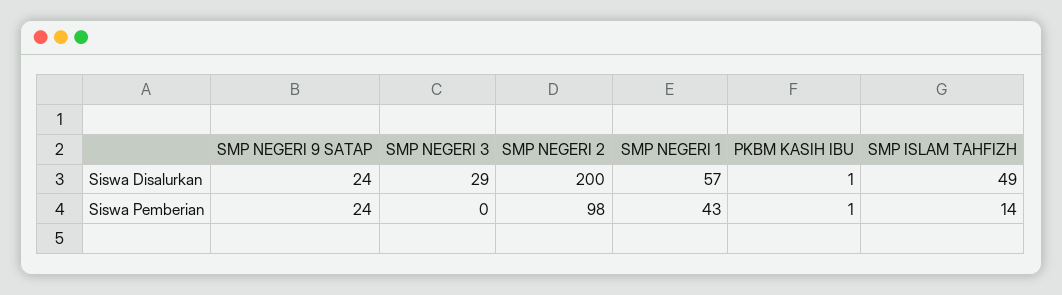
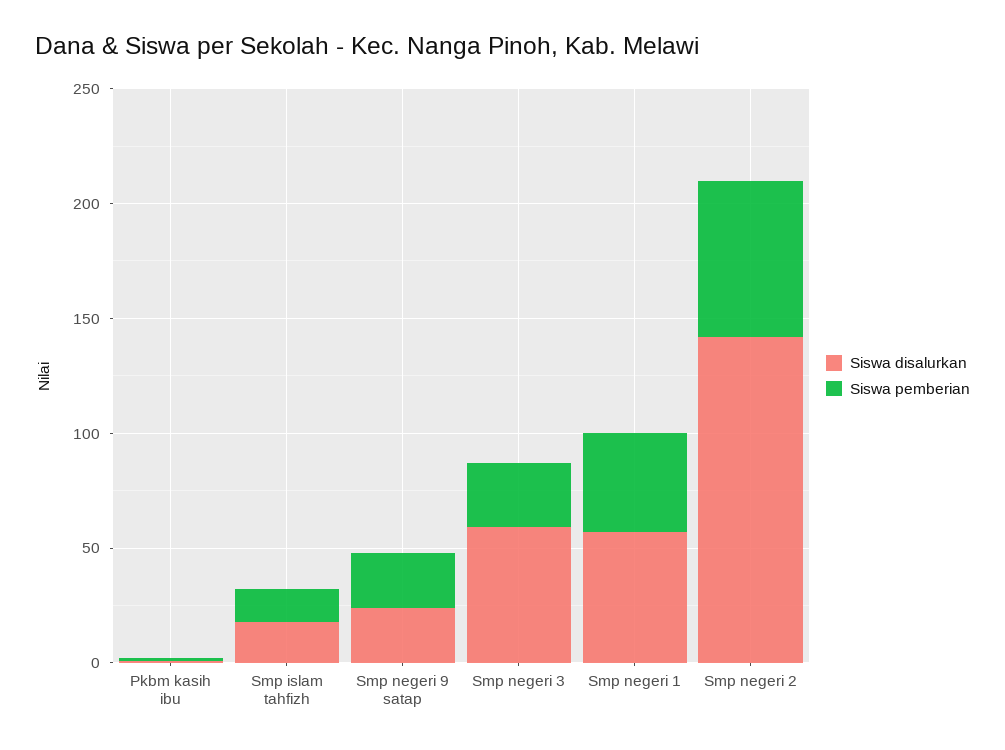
Siswa Disalurkan, SMP NEGERI 3: 29 -> 60
Siswa Disalurkan, SMP NEGERI 2: 200 -> 140
Siswa Disalurkan, SMP ISLAM TAHFIZH: 49 -> 20
Siswa Pemberian, SMP NEGERI 3: 0 -> 30
Siswa Pemberian, SMP NEGERI 2: 98 -> 70

